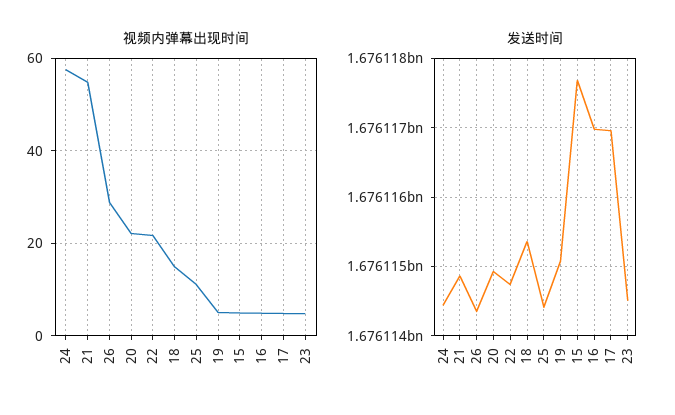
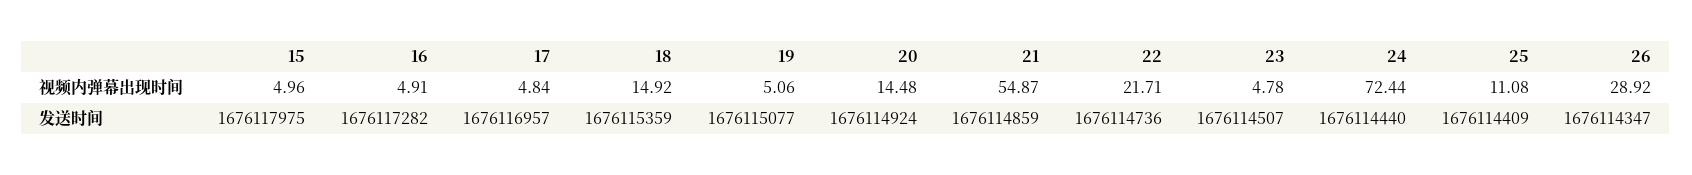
视频内弹幕出现时间, 24: 58 -> 72.44
视频内弹幕出现时间, 20: 22 -> 14.48
发送时间, 15: 1676117700 -> 1676117975
发送时间, 16: 1676117000 -> 1676117282

